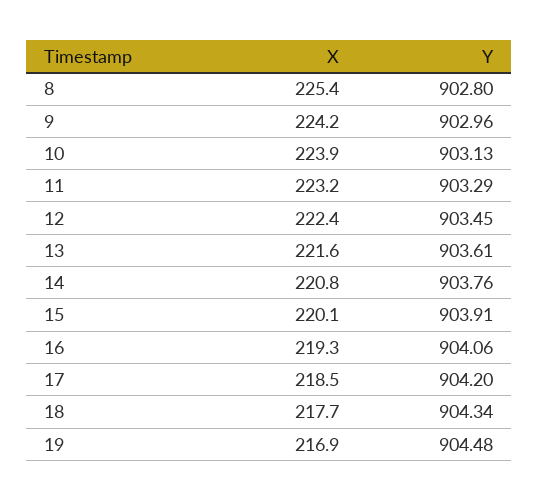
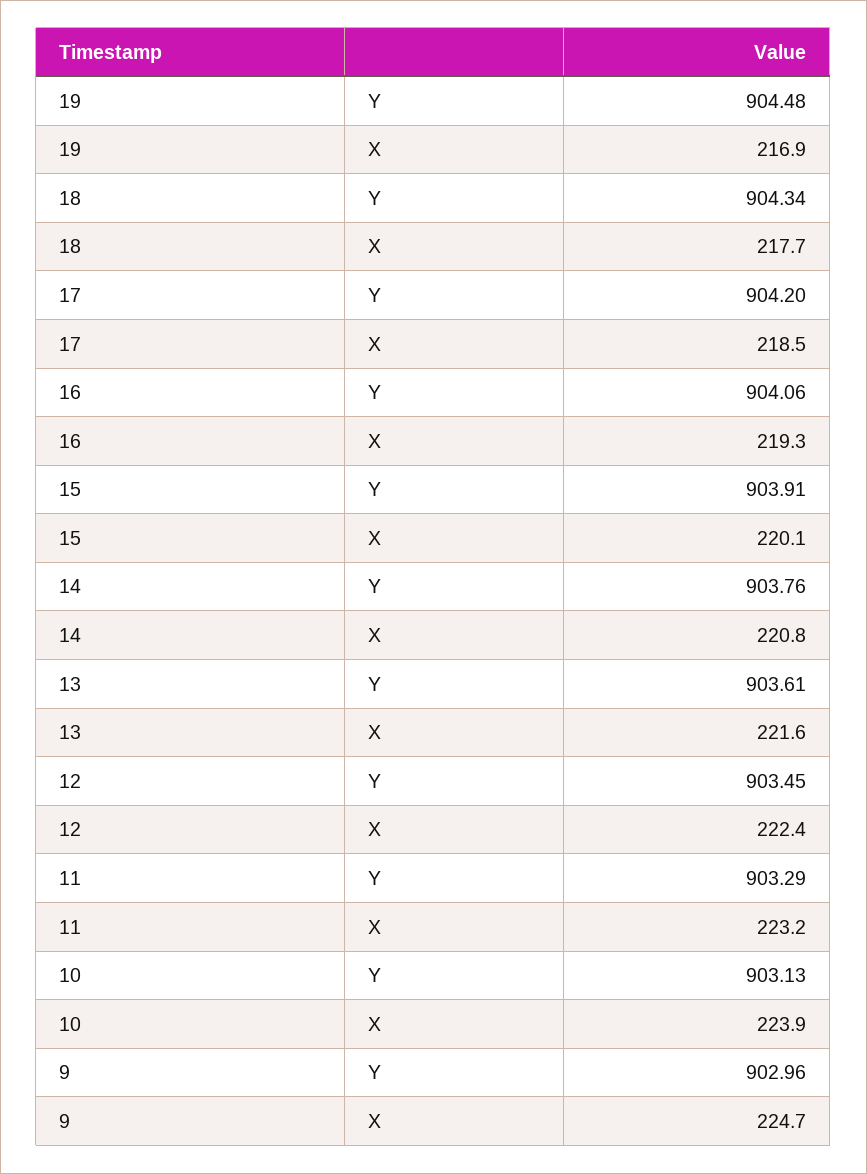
X, 8: 225.4 -> none
Y, 8: 902.8 -> none
X, 9: 224.2 -> 224.7

